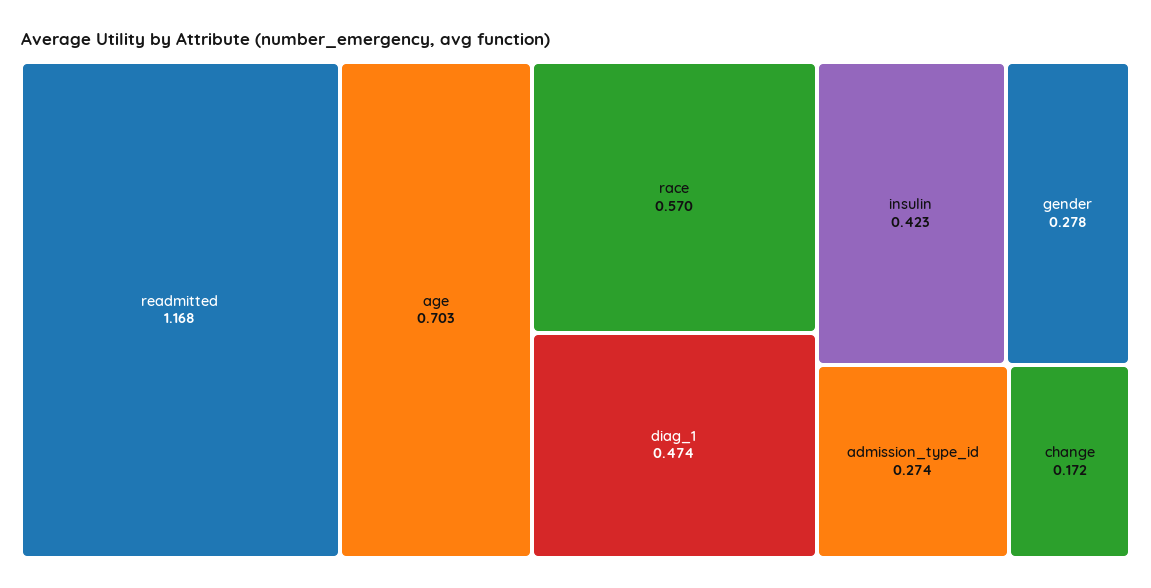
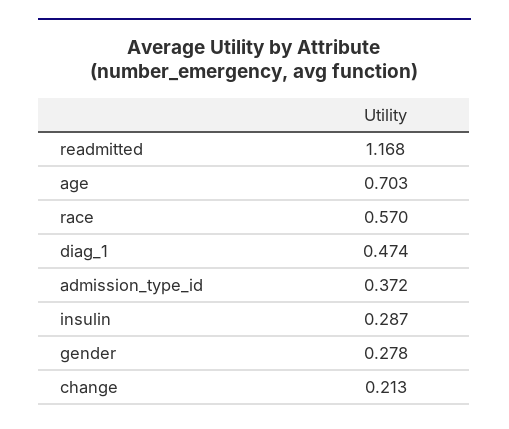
insulin: 0.423 -> 0.287
admission_type_id: 0.274 -> 0.372
change: 0.172 -> 0.213

